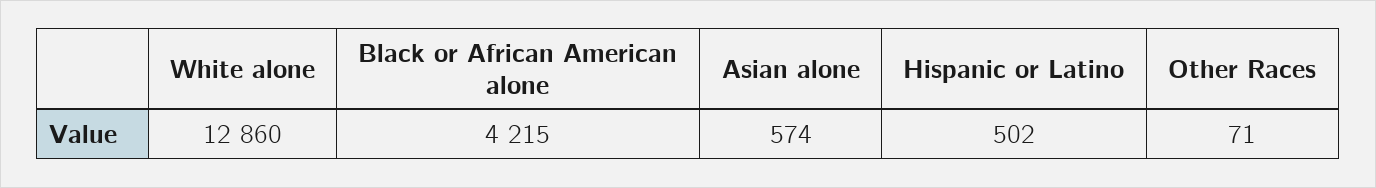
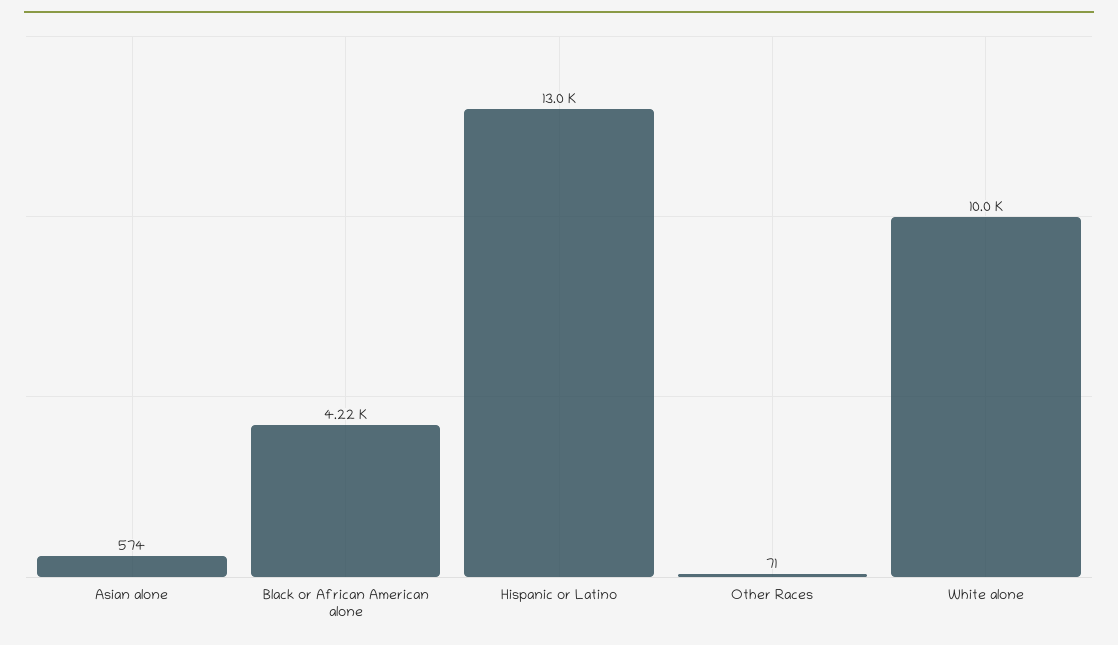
White alone: 12860 -> 10000
Hispanic or Latino: 502 -> 13000

